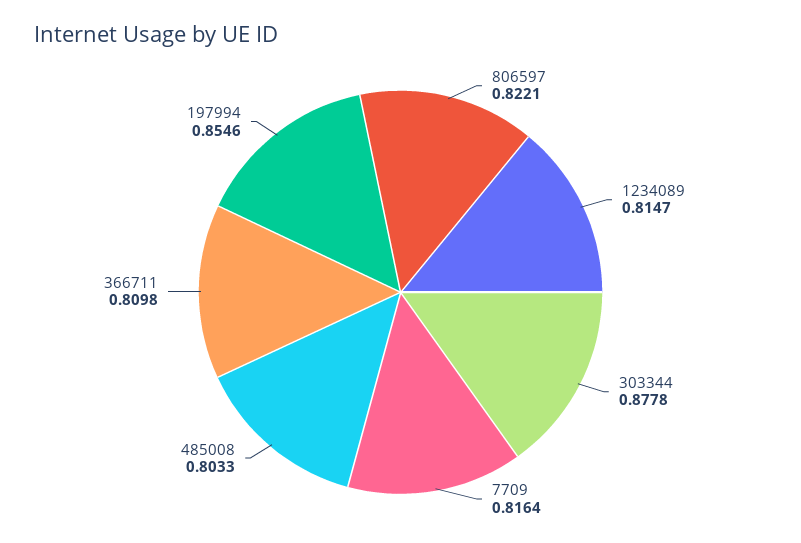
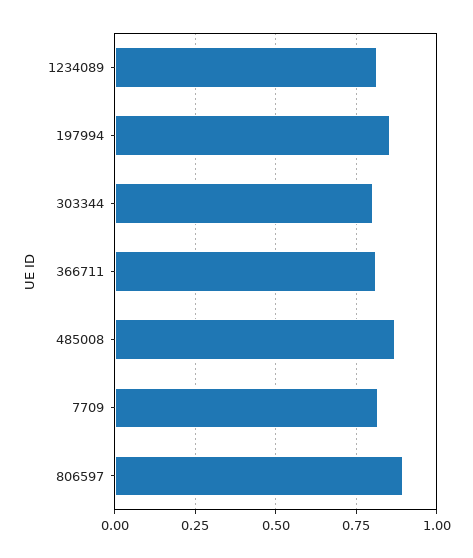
806597: 0.8221 -> 0.9
303344: 0.8778 -> 0.8
485008: 0.8033 -> 0.875

